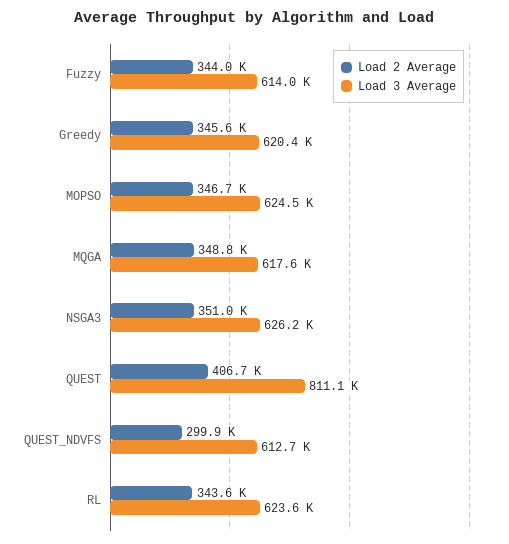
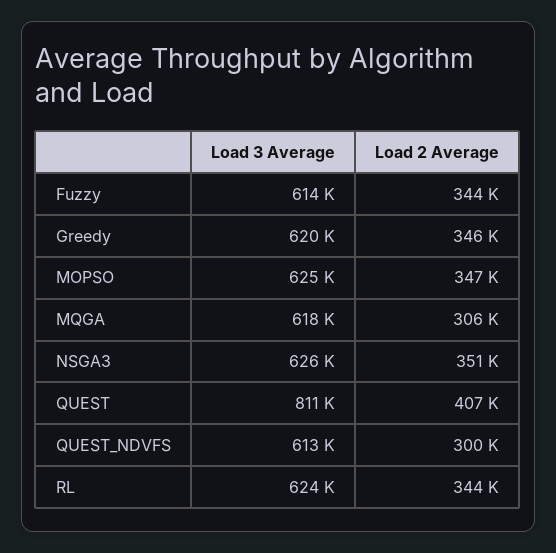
Load 2 Average, MQGA: 348800 -> 306000

